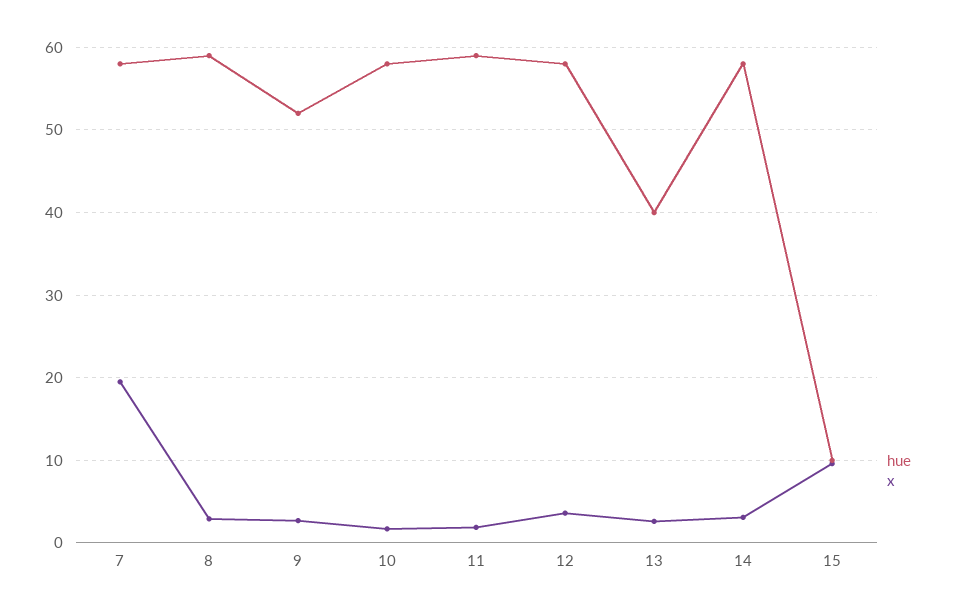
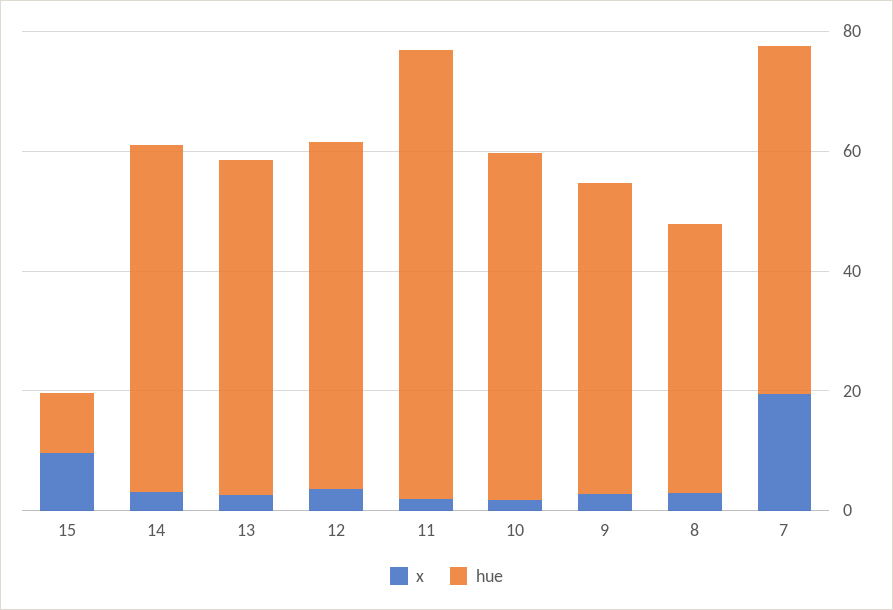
hue, 8: 59 -> 45
hue, 11: 59 -> 75
hue, 13: 40 -> 55

